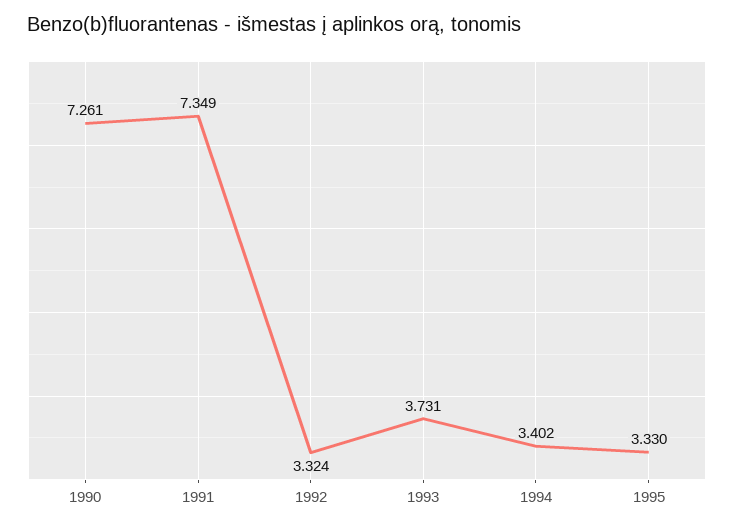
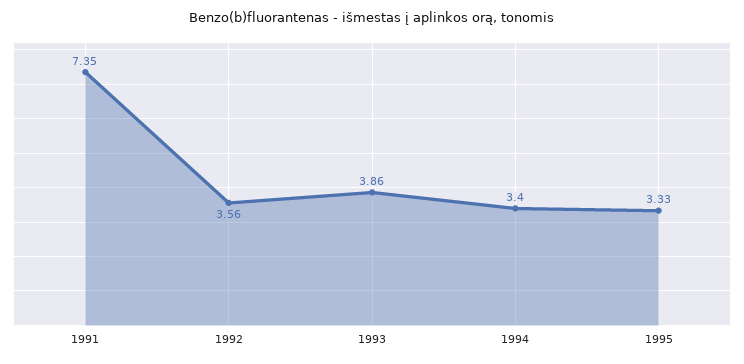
1990: 7.261 -> none
1992: 3.324 -> 3.56
1993: 3.731 -> 3.86

